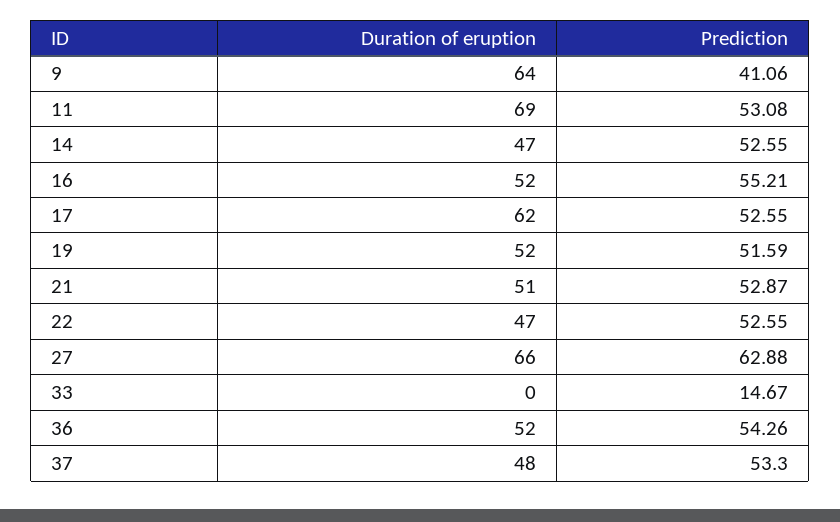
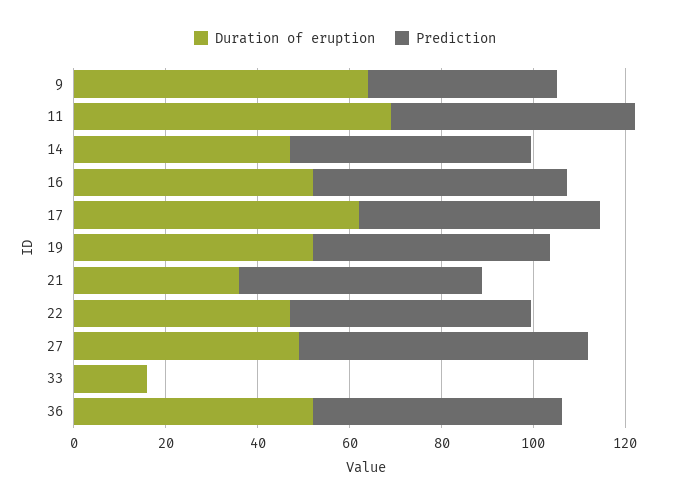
Duration of eruption, 21: 51 -> 35
Duration of eruption, 27: 66 -> 50
Duration of eruption, 33: 0 -> 15
Prediction, 33: 14.67 -> 0
Duration of eruption, 37: 48 -> none
Prediction, 37: 53.3 -> none

